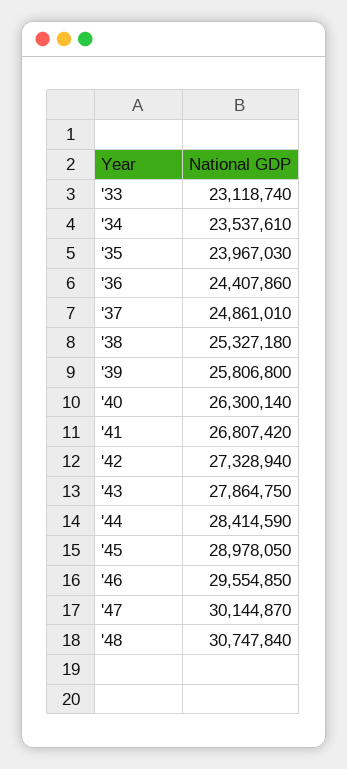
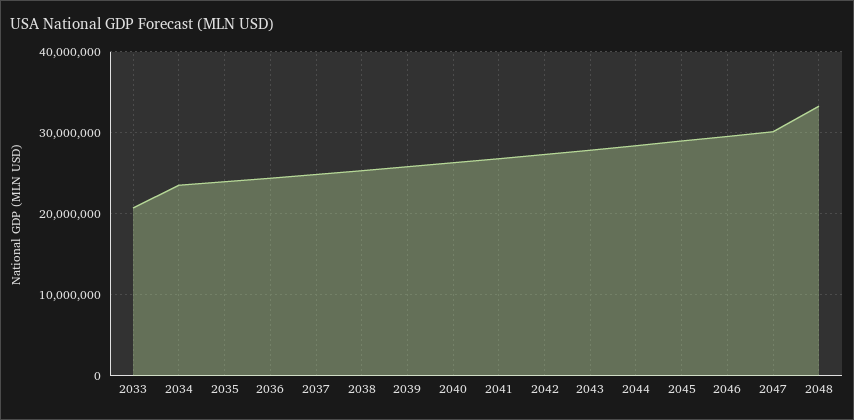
'33: 23118740 -> 21000000
'48: 30747840 -> 33000000

